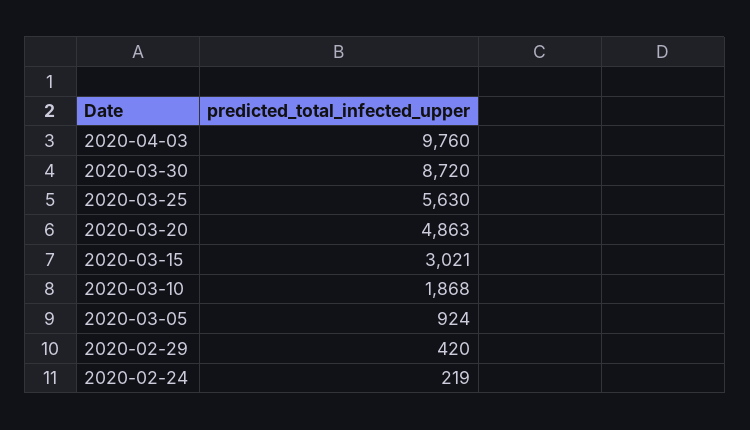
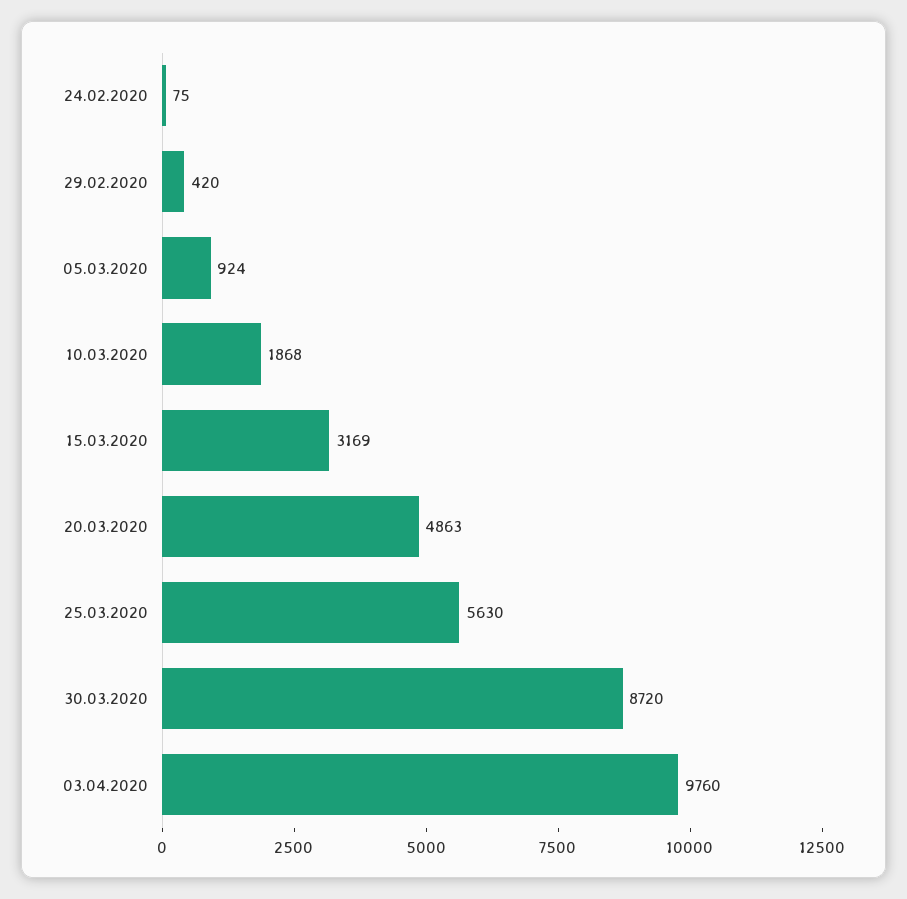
2020-03-15: 3021 -> 3169
2020-02-24: 219 -> 75

